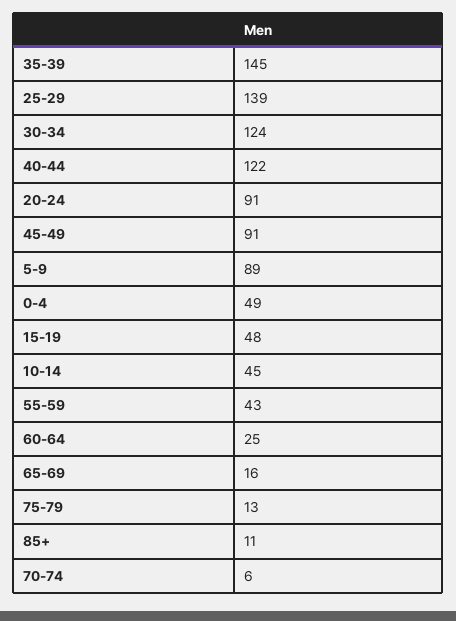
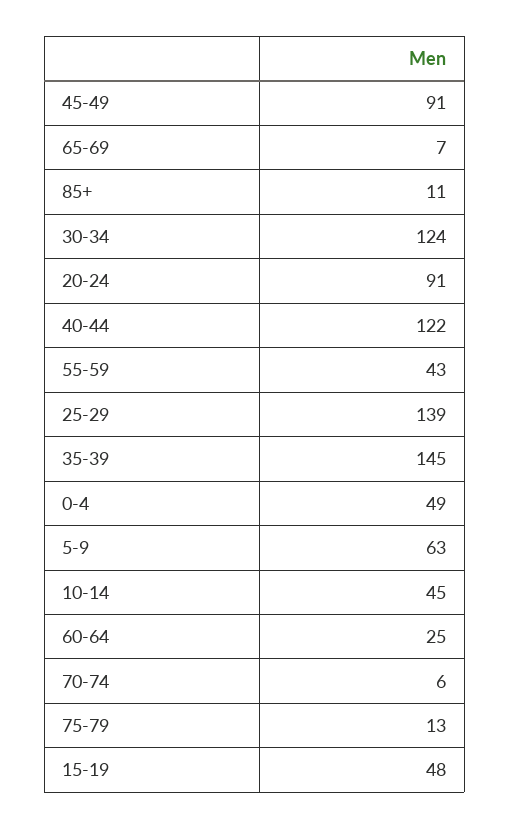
5-9: 89 -> 63
65-69: 16 -> 7

